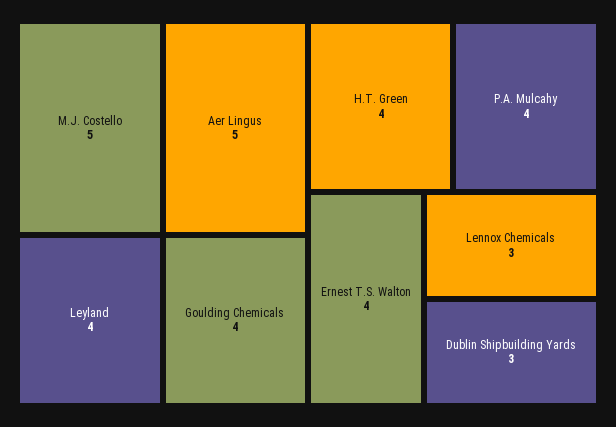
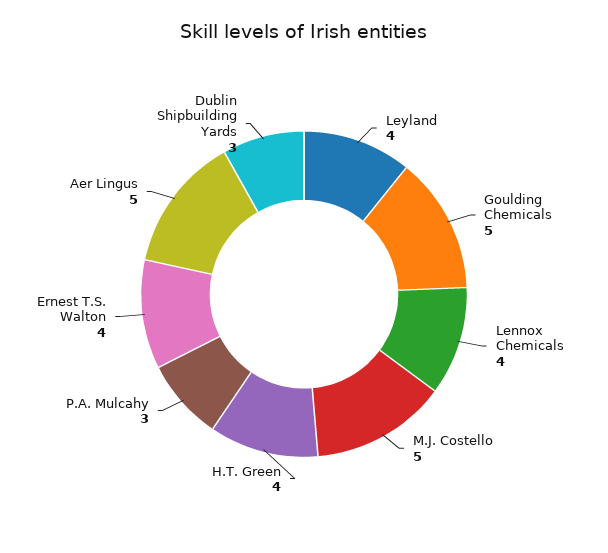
Goulding Chemicals: 4 -> 5
P.A. Mulcahy: 4 -> 3
Lennox Chemicals: 3 -> 4

